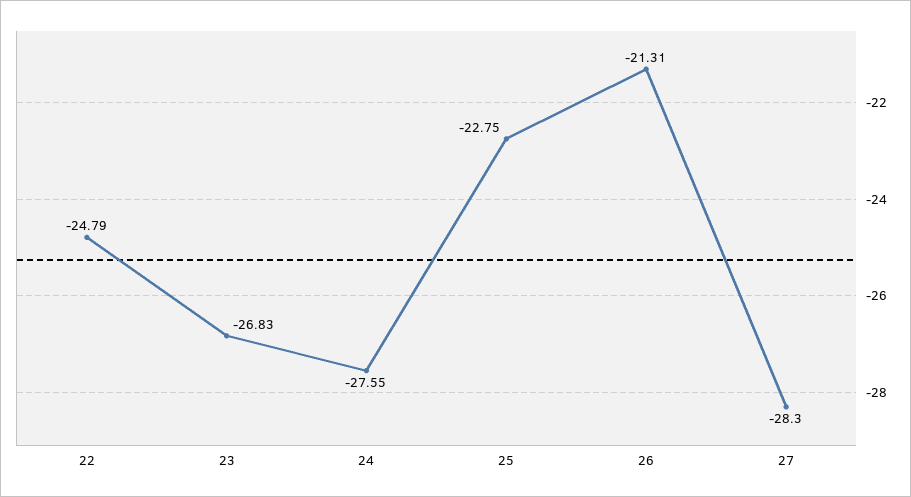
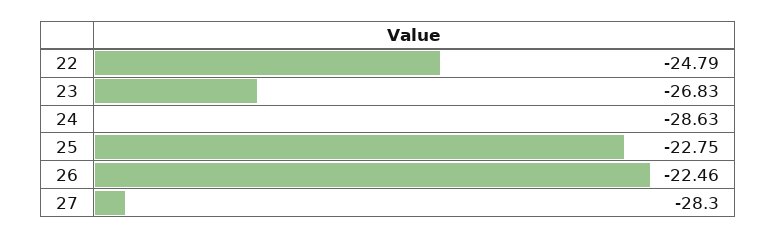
24: -27.55 -> -28.63
26: -21.31 -> -22.46

